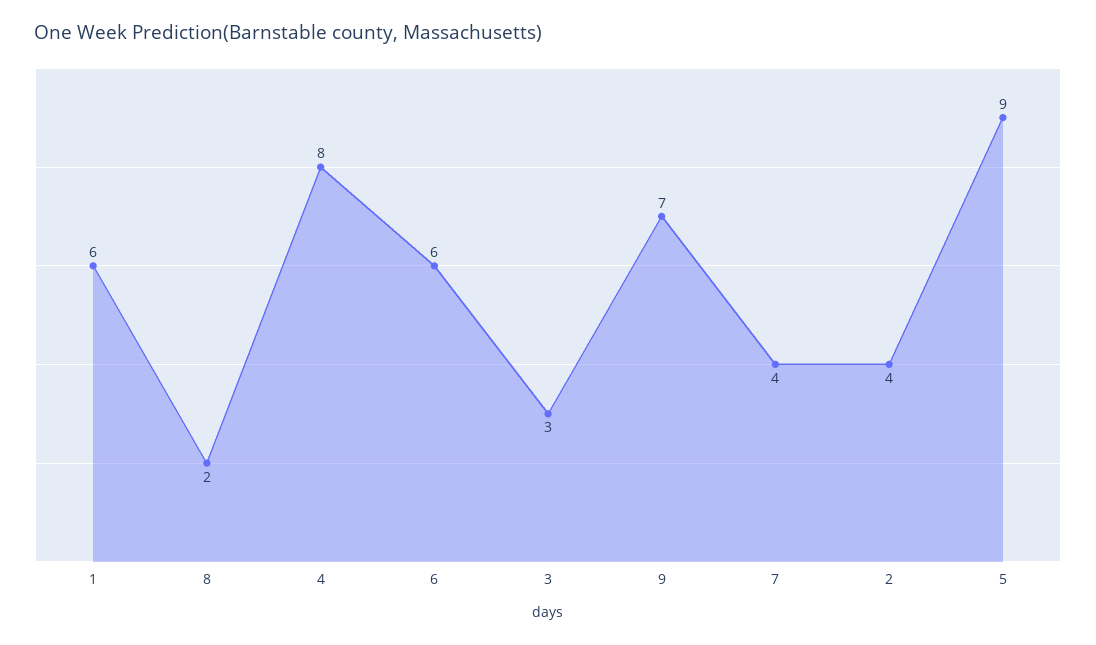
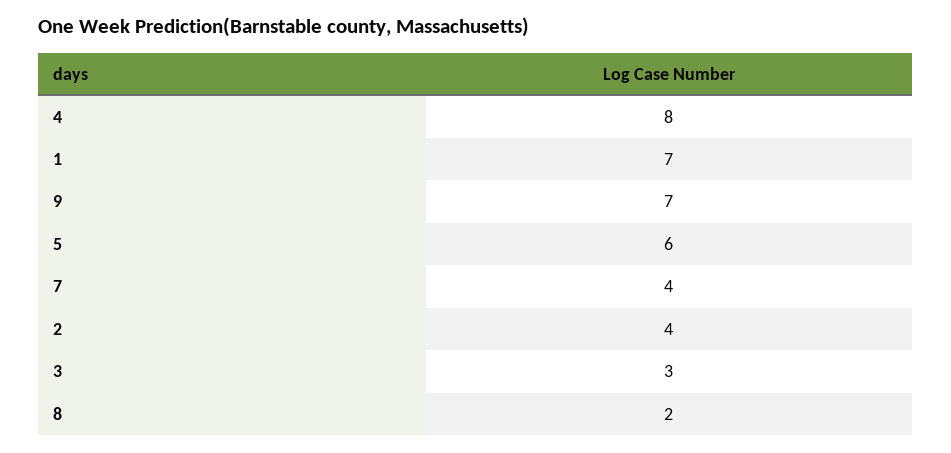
1: 6 -> 7
6: 6 -> none
5: 9 -> 6

